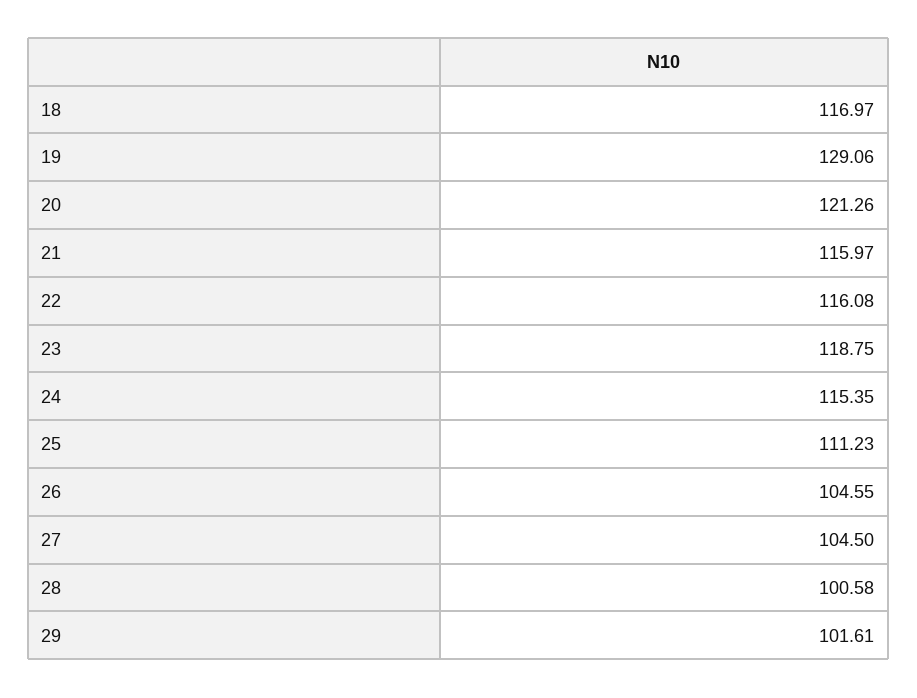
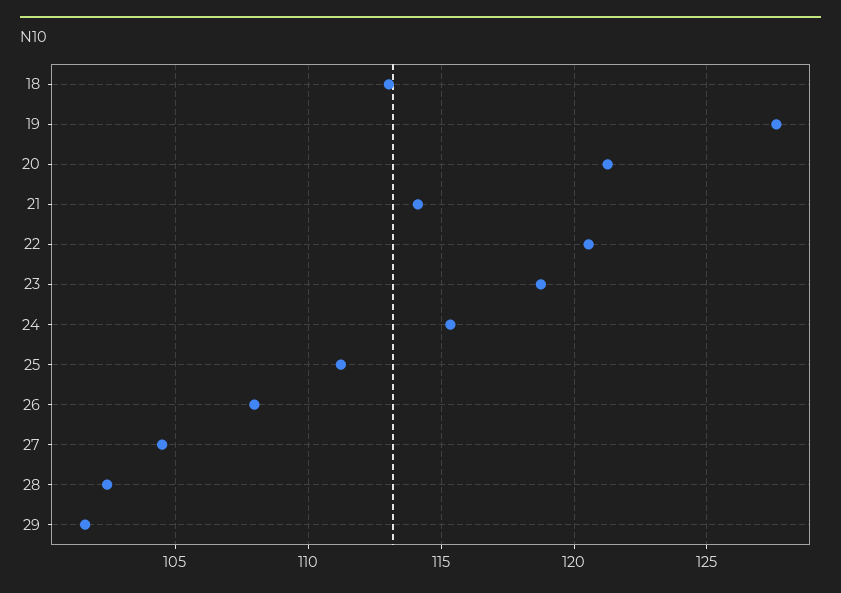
18: 116.97 -> 113
19: 129.06 -> 127.5
21: 115.97 -> 114
22: 116.08 -> 120.5
26: 104.55 -> 108
28: 100.58 -> 102.5

